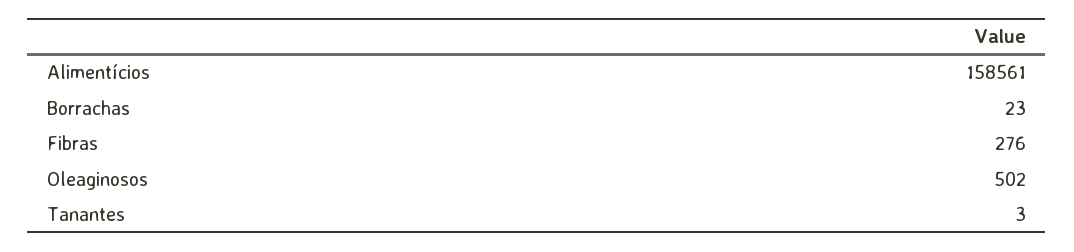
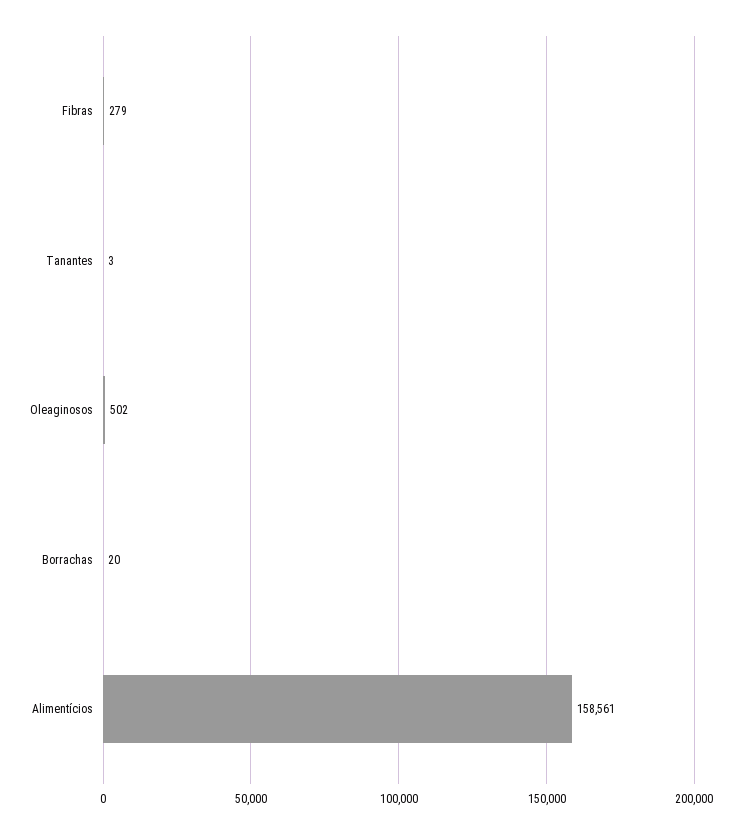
Borrachas: 23 -> 20
Fibras: 276 -> 279

